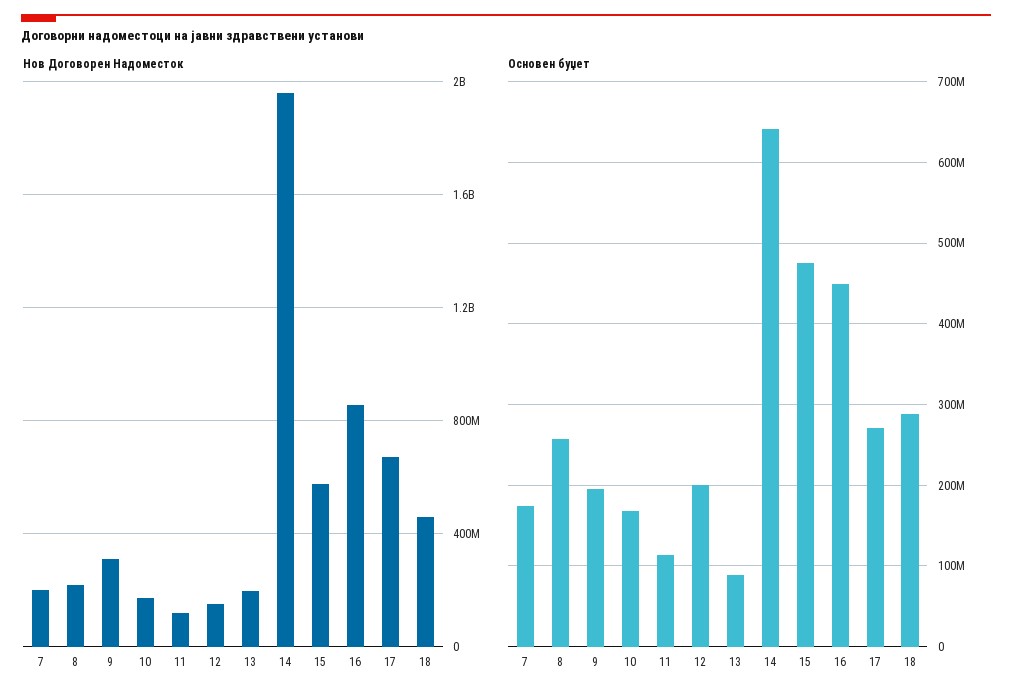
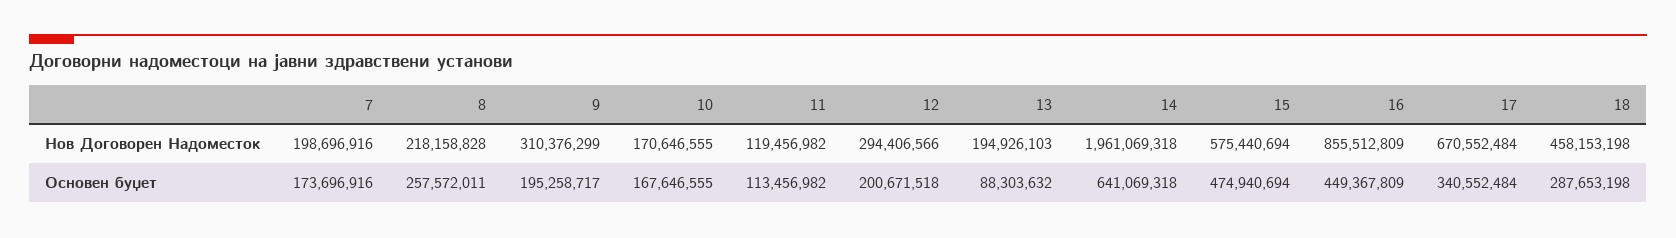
Нов Договорен Надоместок, 12: 150000000 -> 294406566
Основен буџет, 17: 270000000 -> 340552484

